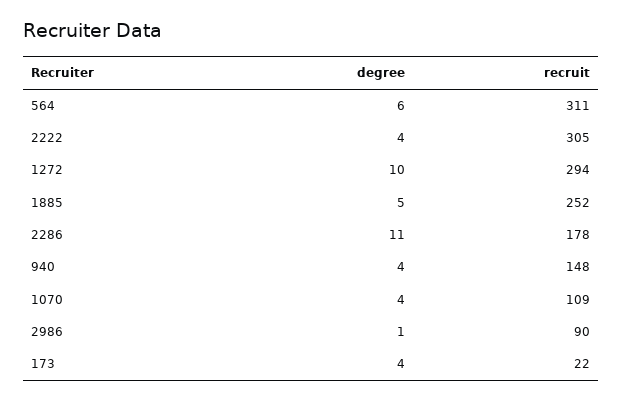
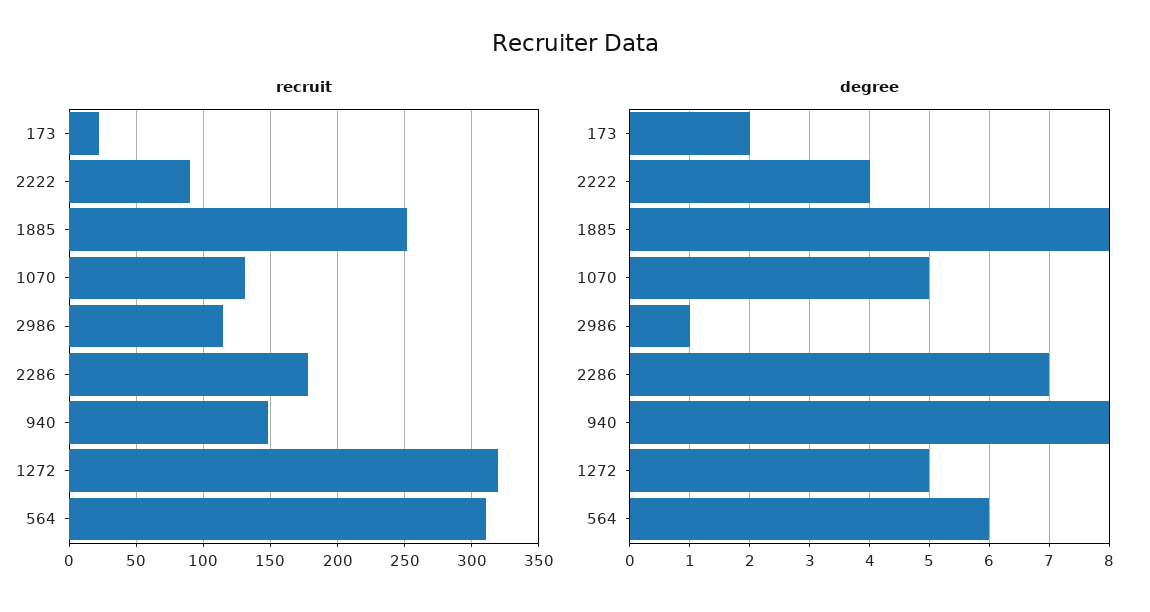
recruit, 2222: 305 -> 90
degree, 1272: 10 -> 5
recruit, 1272: 294 -> 320
degree, 1885: 5 -> 8
degree, 2286: 11 -> 7
degree, 940: 4 -> 8
degree, 1070: 4 -> 5
recruit, 1070: 109 -> 130
recruit, 2986: 90 -> 115
degree, 173: 4 -> 2

